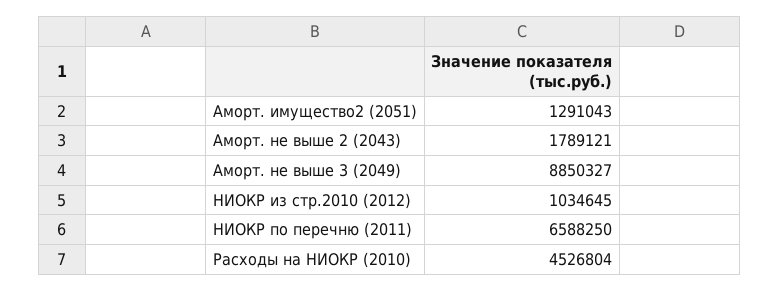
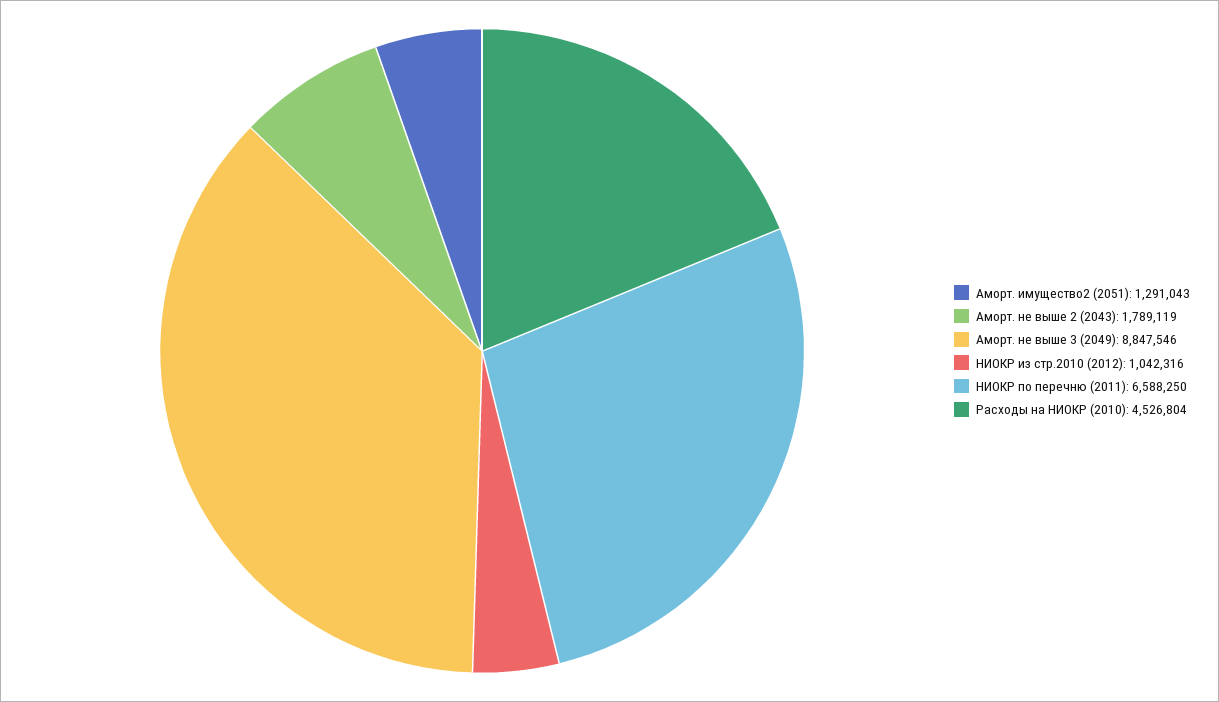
Аморт. не выше 2 (2043): 1789121 -> 1789119
Аморт. не выше 3 (2049): 8850327 -> 8847546
НИОКР из стр.2010 (2012): 1034645 -> 1042316

